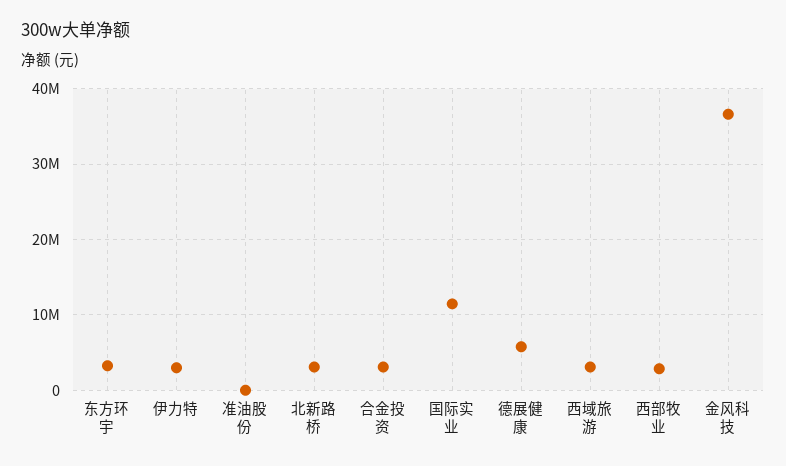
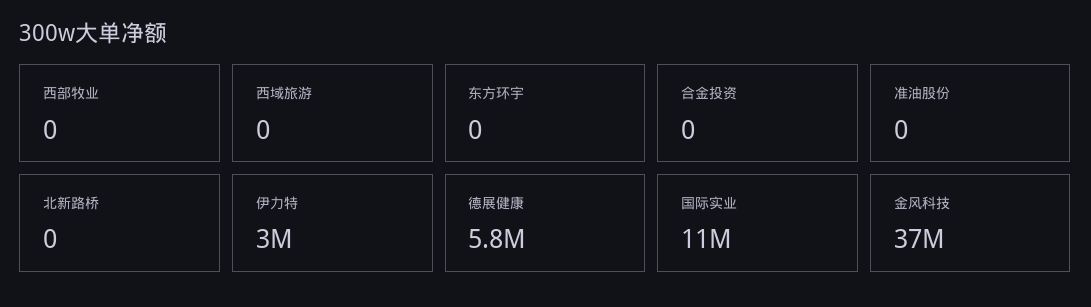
东方环宇: 3000000 -> 0
北新路桥: 3000000 -> 0
合金投资: 3000000 -> 0
西域旅游: 3000000 -> 0
西部牧业: 3000000 -> 0

